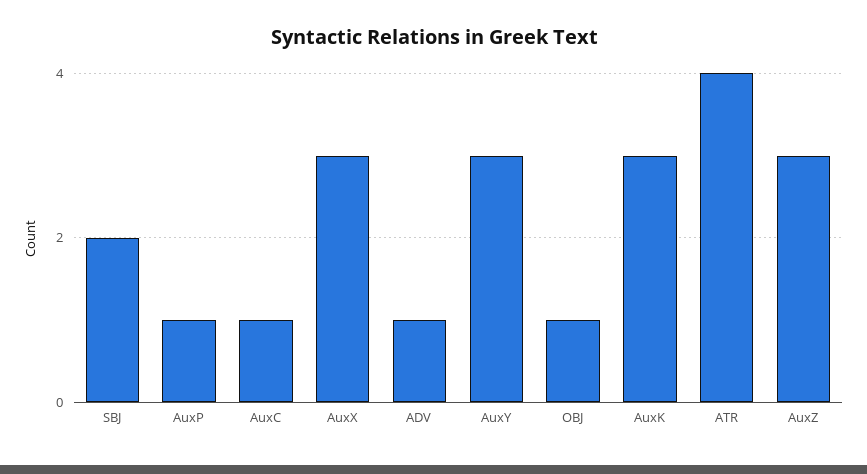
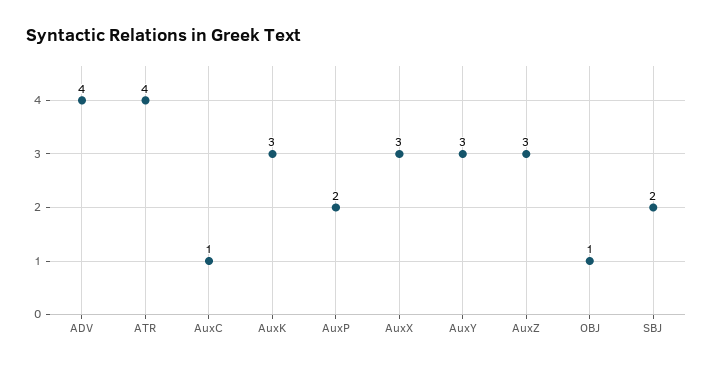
AuxP: 1 -> 2
ADV: 1 -> 4

